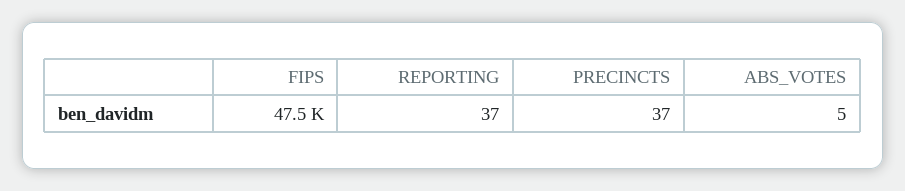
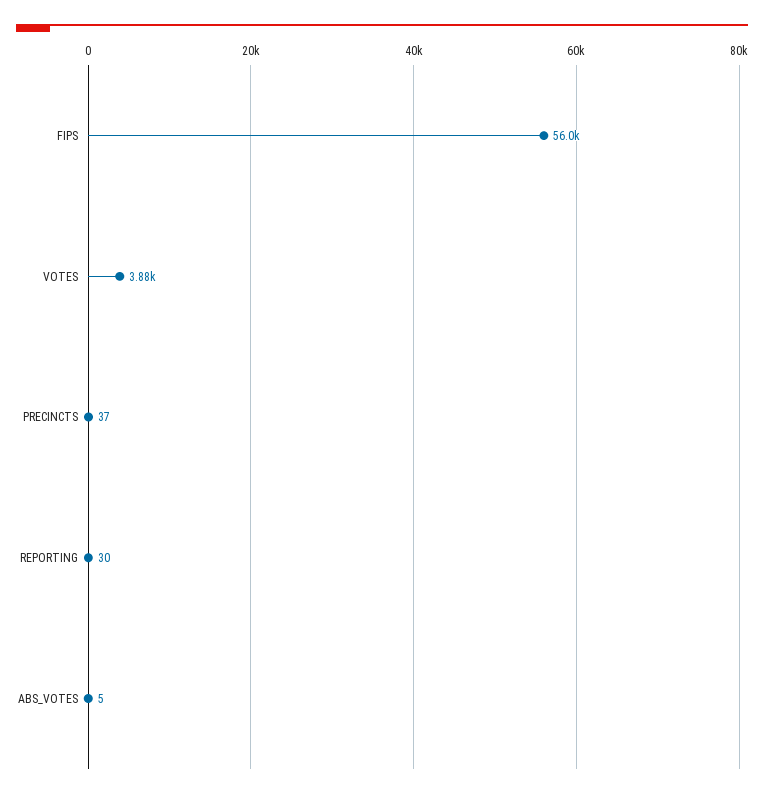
FIPS: 47500 -> 56000
REPORTING: 37 -> 30
VOTES: none -> 3880

